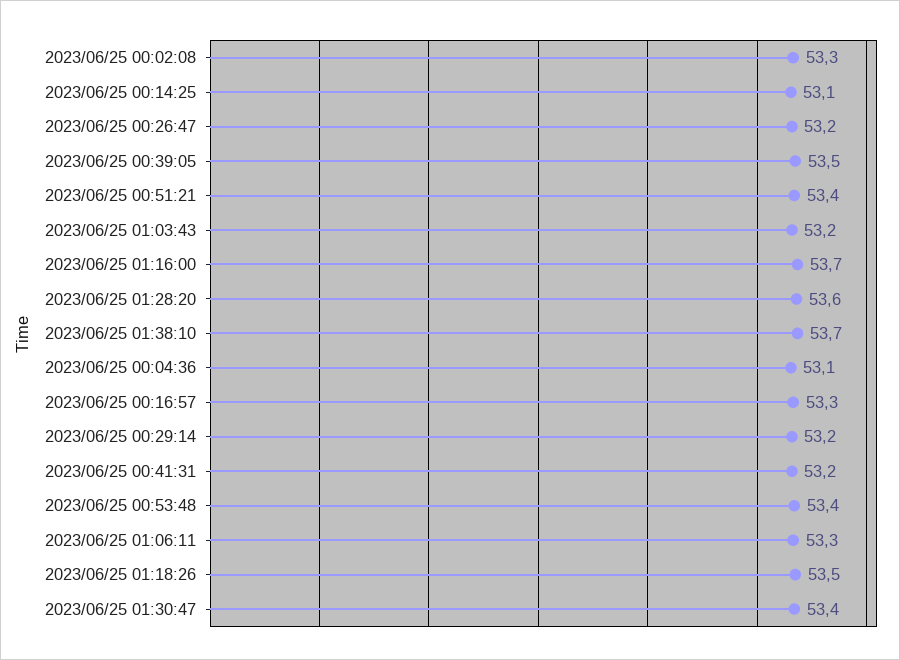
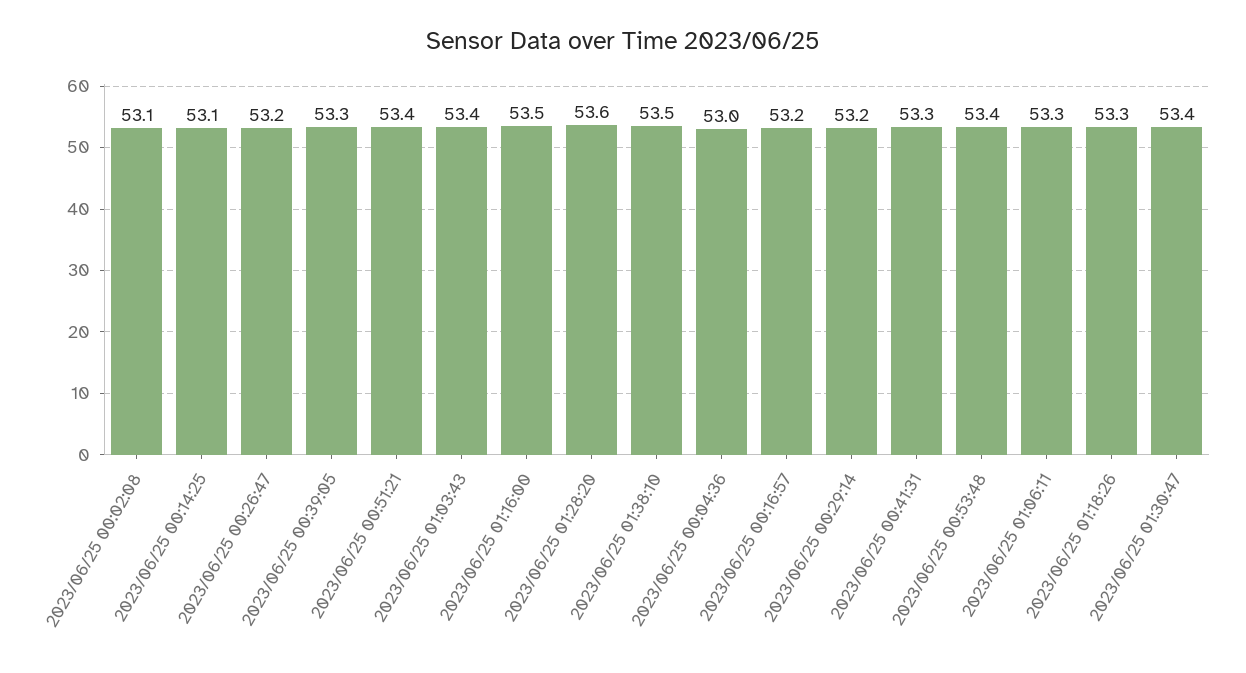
2023/06/25 00:02:08: 53.3 -> 53.1
2023/06/25 00:39:05: 53.5 -> 53.3
2023/06/25 01:03:43: 53.2 -> 53.4
2023/06/25 01:16:00: 53.7 -> 53.5
2023/06/25 01:38:10: 53.7 -> 53.5
2023/06/25 00:04:36: 53.1 -> 53
2023/06/25 00:16:57: 53.3 -> 53.2
2023/06/25 00:41:31: 53.2 -> 53.3
2023/06/25 01:18:26: 53.5 -> 53.3

